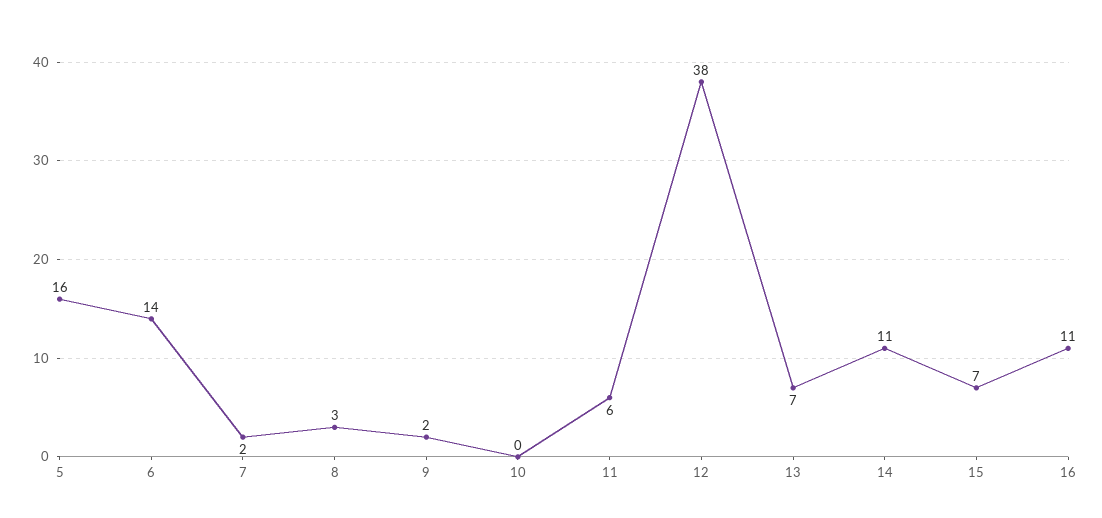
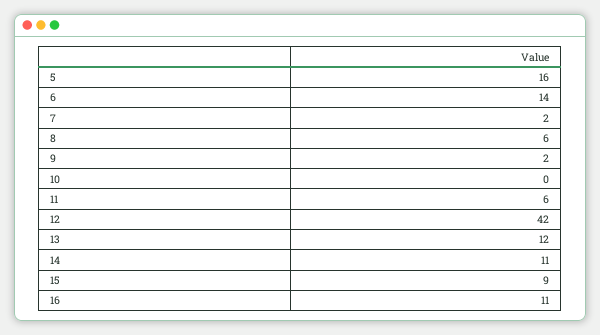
8: 3 -> 6
12: 38 -> 42
13: 7 -> 12
15: 7 -> 9

